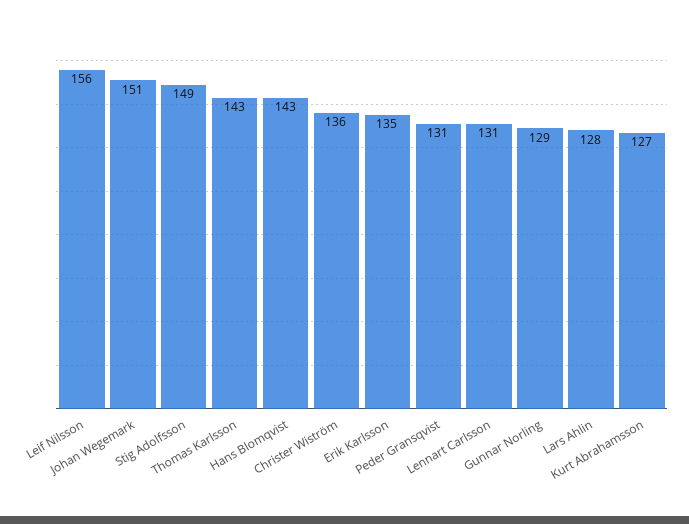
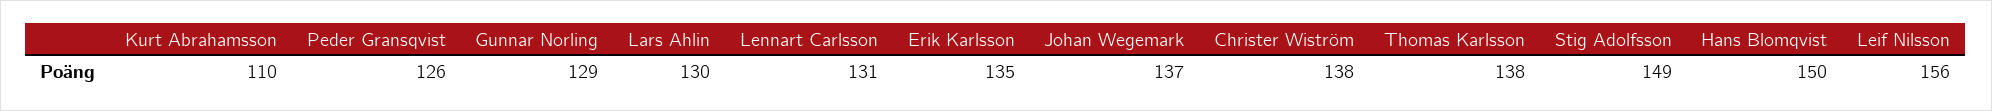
Johan Wegemark: 151 -> 137
Thomas Karlsson: 143 -> 138
Hans Blomqvist: 143 -> 150
Christer Wiström: 136 -> 138
Peder Gransqvist: 131 -> 126
Lars Ahlin: 128 -> 130
Kurt Abrahamsson: 127 -> 110

